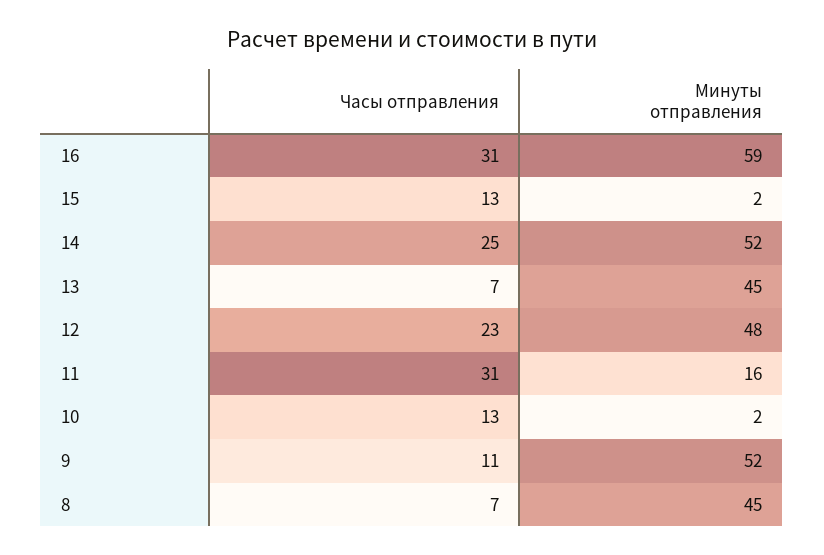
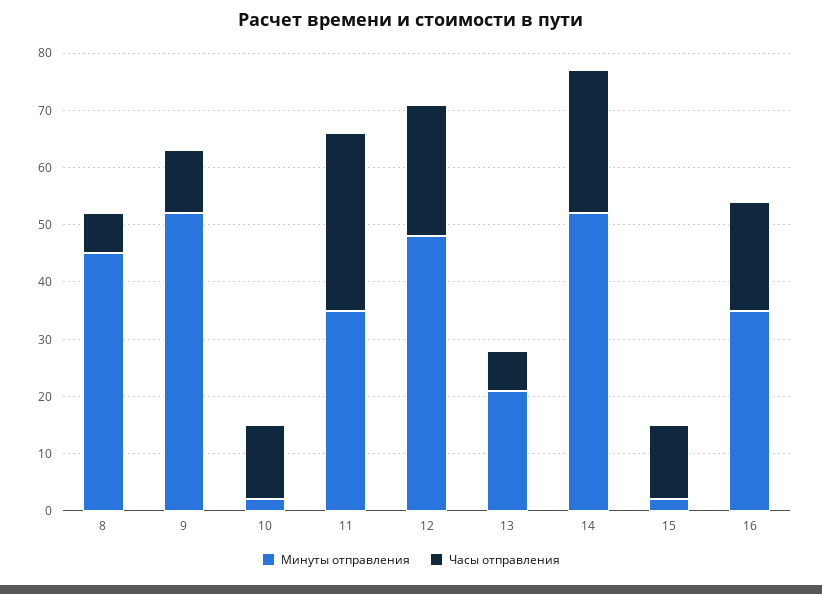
Часы отправления, 16: 31 -> 20
Минуты отправления, 16: 59 -> 35
Минуты отправления, 13: 45 -> 20
Минуты отправления, 11: 16 -> 35

